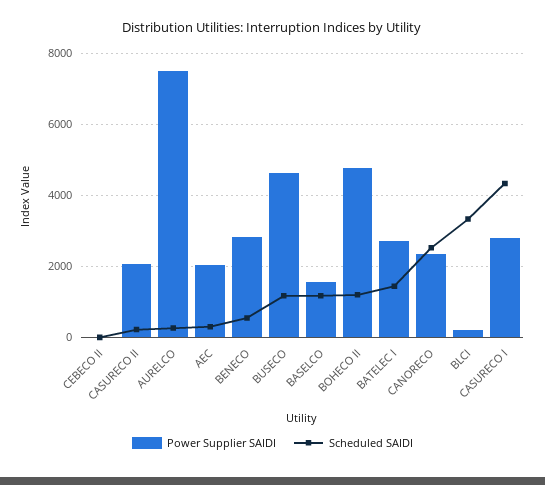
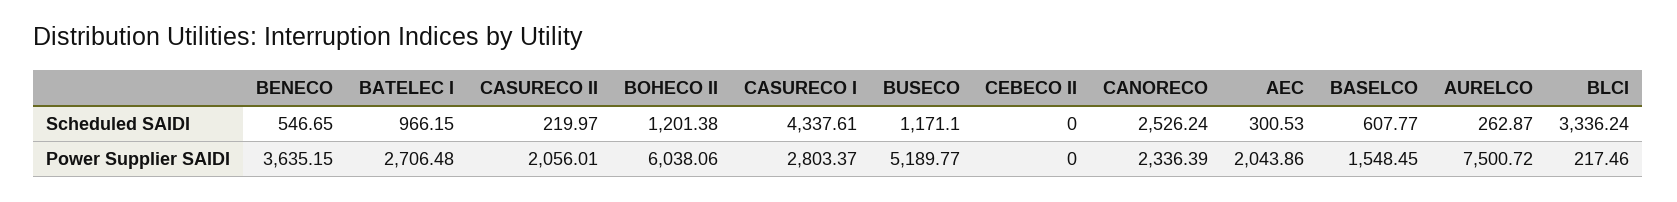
Power Supplier SAIDI, BENECO: 2800 -> 3635.15
Power Supplier SAIDI, BUSECO: 4600 -> 5189.77
Scheduled SAIDI, BASELCO: 1200 -> 607.77
Power Supplier SAIDI, BOHECO II: 4800 -> 6038.06
Scheduled SAIDI, BATELEC I: 1400 -> 966.15

